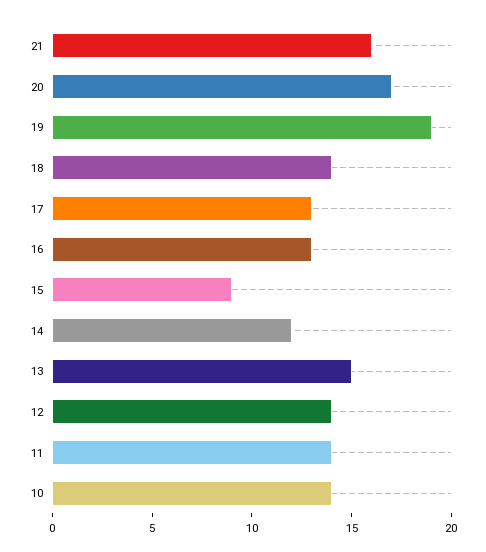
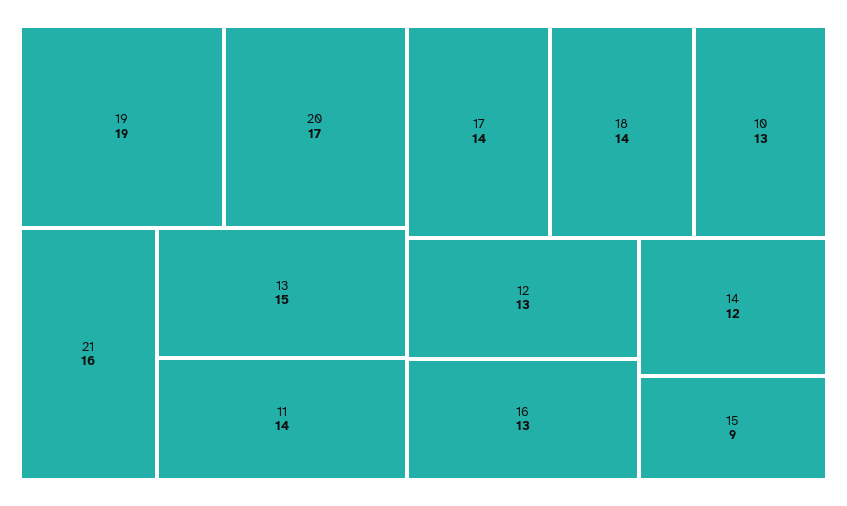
17: 13 -> 14
12: 14 -> 13
10: 14 -> 13

